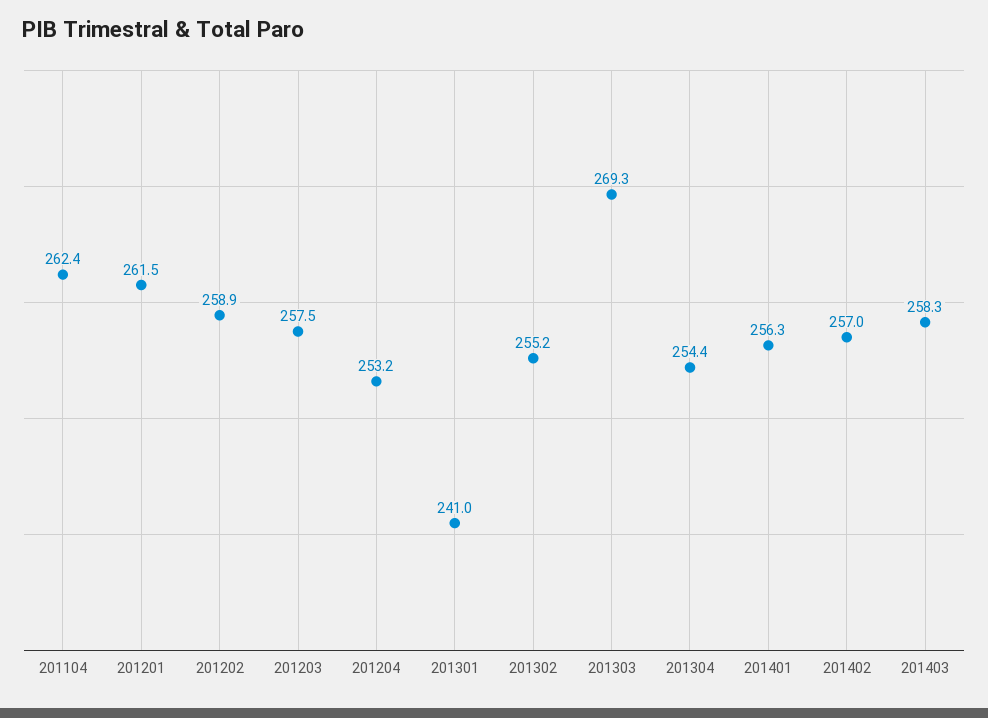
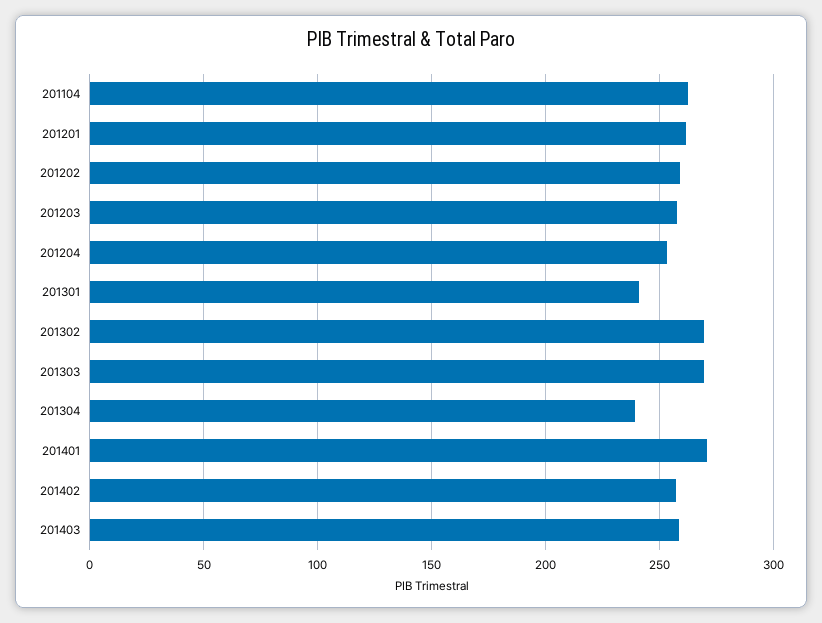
201302: 255.2 -> 270
201304: 254.4 -> 240
201401: 256.3 -> 270

